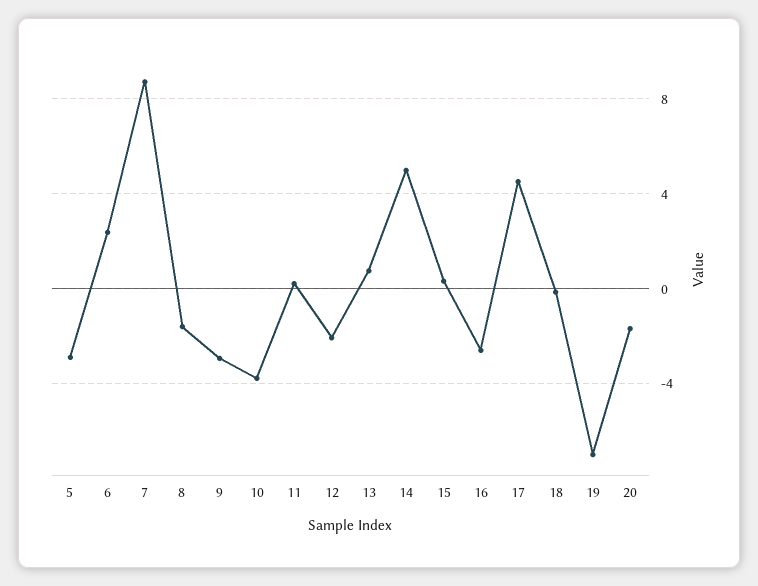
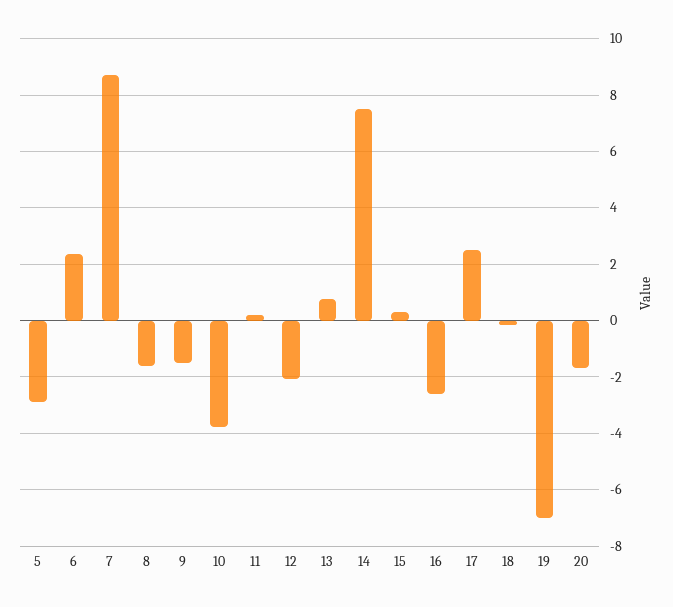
9: -3 -> -1.5
14: 5 -> 7.5
17: 4.5 -> 2.5

